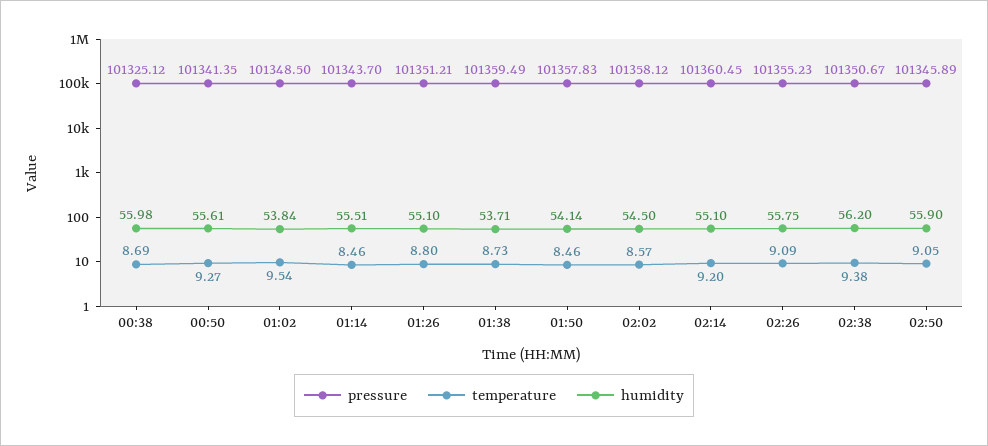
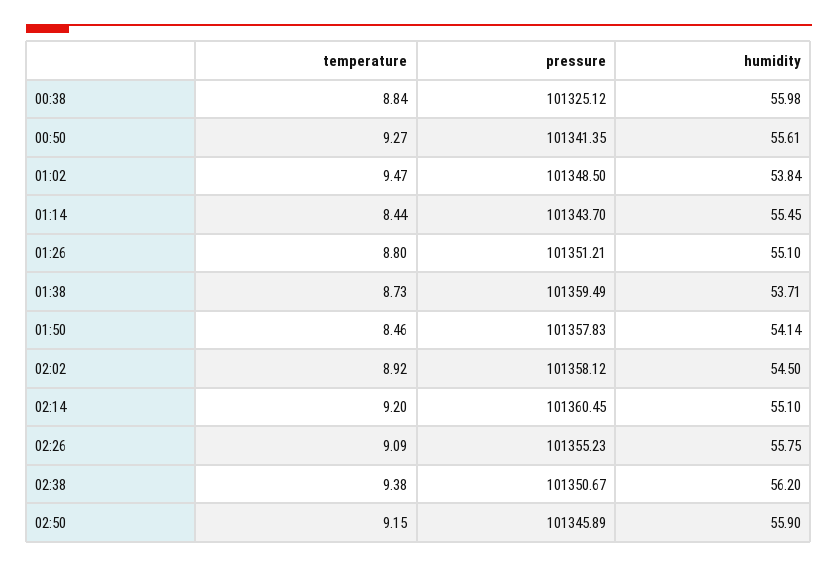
temperature, 00:38: 8.69 -> 8.84
temperature, 01:02: 9.54 -> 9.47
temperature, 01:14: 8.46 -> 8.44
humidity, 01:14: 55.51 -> 55.45
temperature, 02:02: 8.57 -> 8.92
temperature, 02:50: 9.05 -> 9.15

